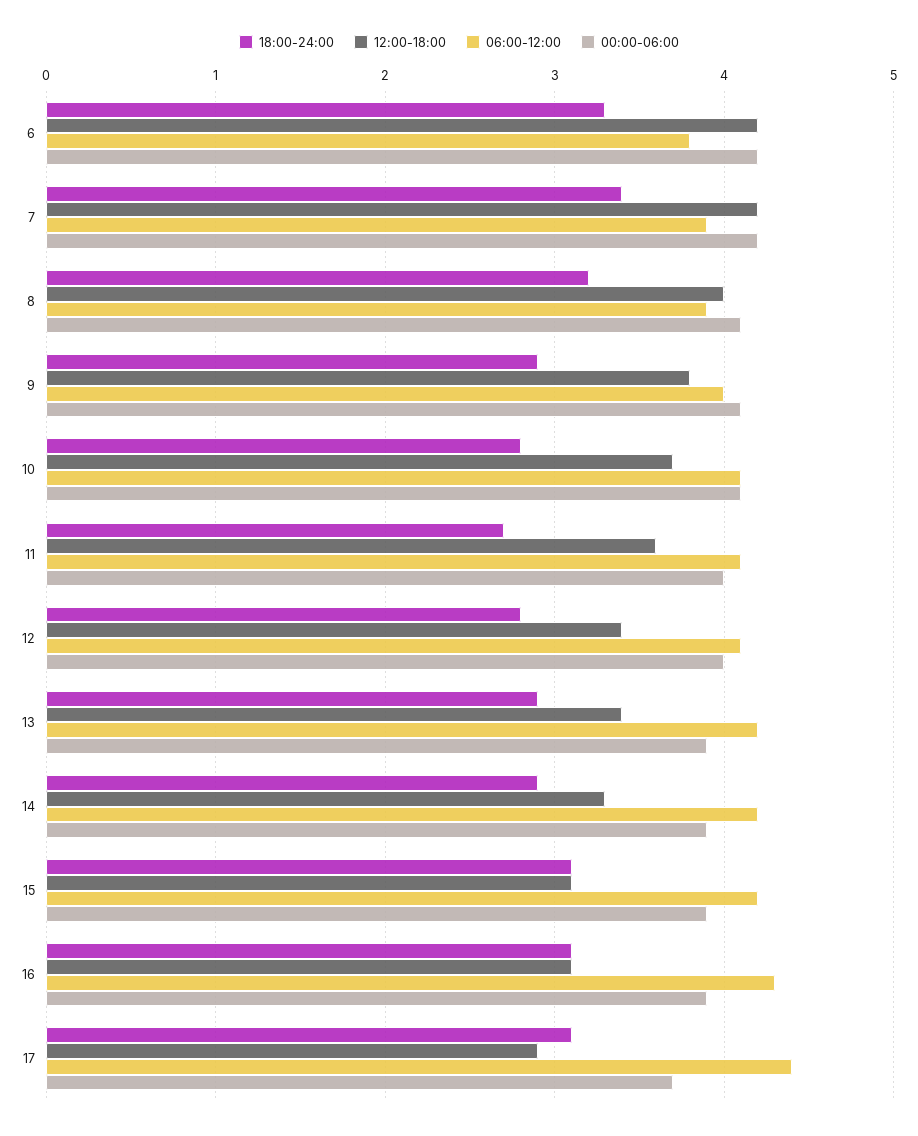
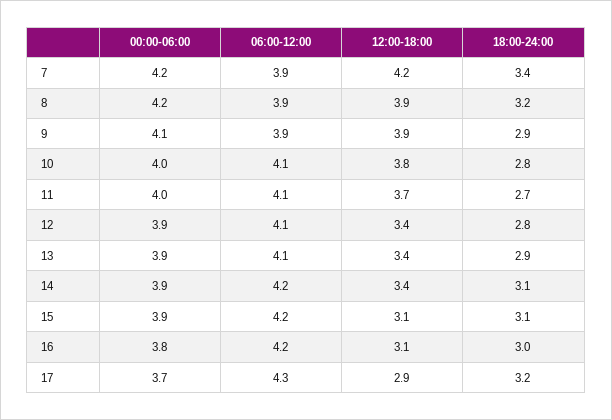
18:00-24:00, 6: 3.3 -> none
12:00-18:00, 6: 4.2 -> none
06:00-12:00, 6: 3.8 -> none
00:00-06:00, 6: 4.2 -> none
12:00-18:00, 8: 4 -> 3.9
00:00-06:00, 8: 4.1 -> 4.2
12:00-18:00, 9: 3.8 -> 3.9
06:00-12:00, 9: 4 -> 3.9
12:00-18:00, 10: 3.7 -> 3.8
00:00-06:00, 10: 4.1 -> 4
12:00-18:00, 11: 3.6 -> 3.7
00:00-06:00, 12: 4 -> 3.9
06:00-12:00, 13: 4.2 -> 4.1
18:00-24:00, 14: 2.9 -> 3.1
12:00-18:00, 14: 3.3 -> 3.4
18:00-24:00, 16: 3.1 -> 3
06:00-12:00, 16: 4.3 -> 4.2
00:00-06:00, 16: 3.9 -> 3.8
18:00-24:00, 17: 3.1 -> 3.2
06:00-12:00, 17: 4.4 -> 4.3

